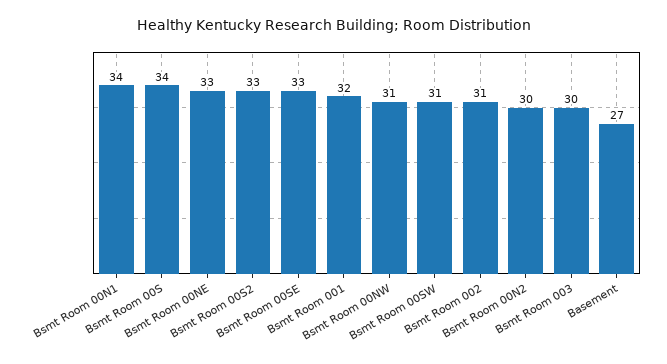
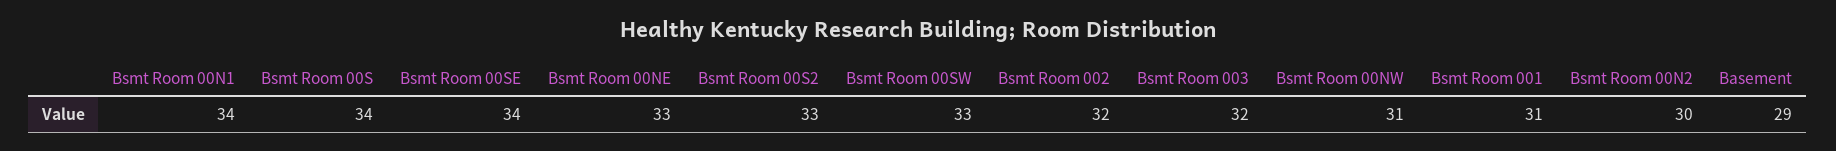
Bsmt Room 00SE: 33 -> 34
Bsmt Room 001: 32 -> 31
Bsmt Room 00SW: 31 -> 33
Bsmt Room 002: 31 -> 32
Bsmt Room 003: 30 -> 32
Basement: 27 -> 29

